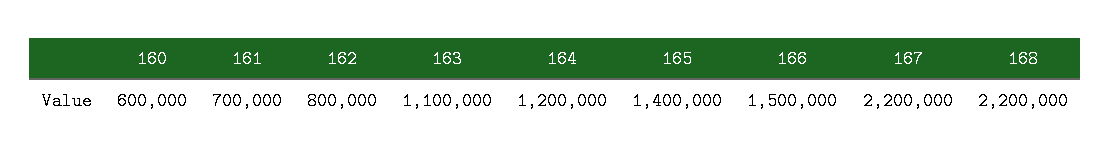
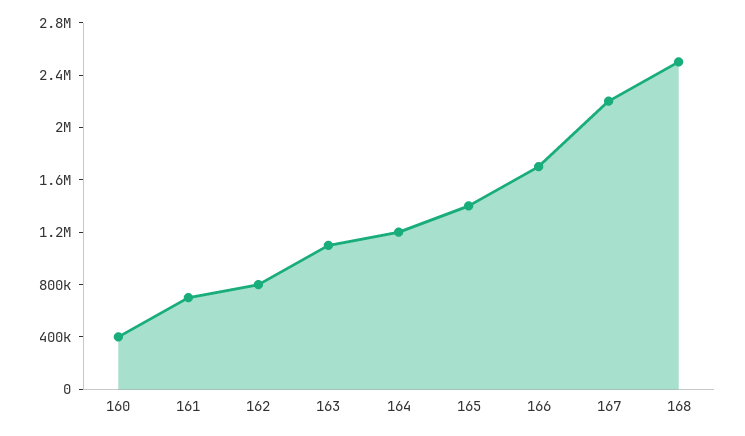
160: 600000 -> 400000
166: 1500000 -> 1700000
168: 2200000 -> 2500000

